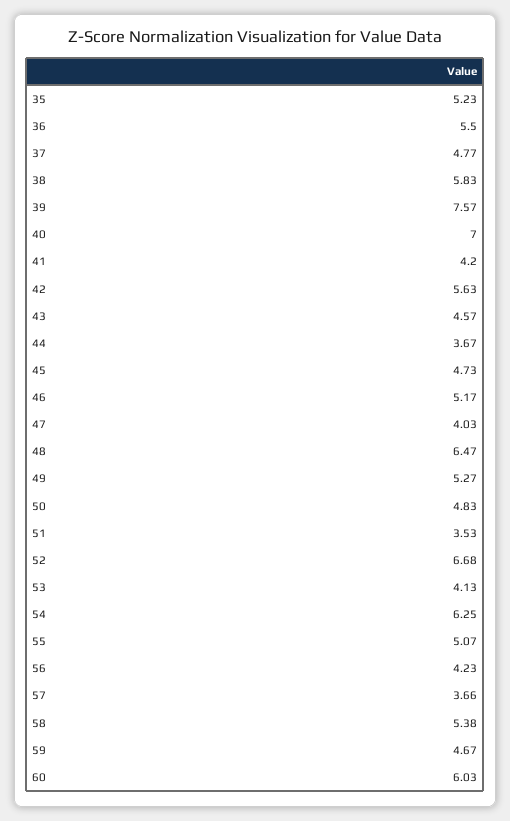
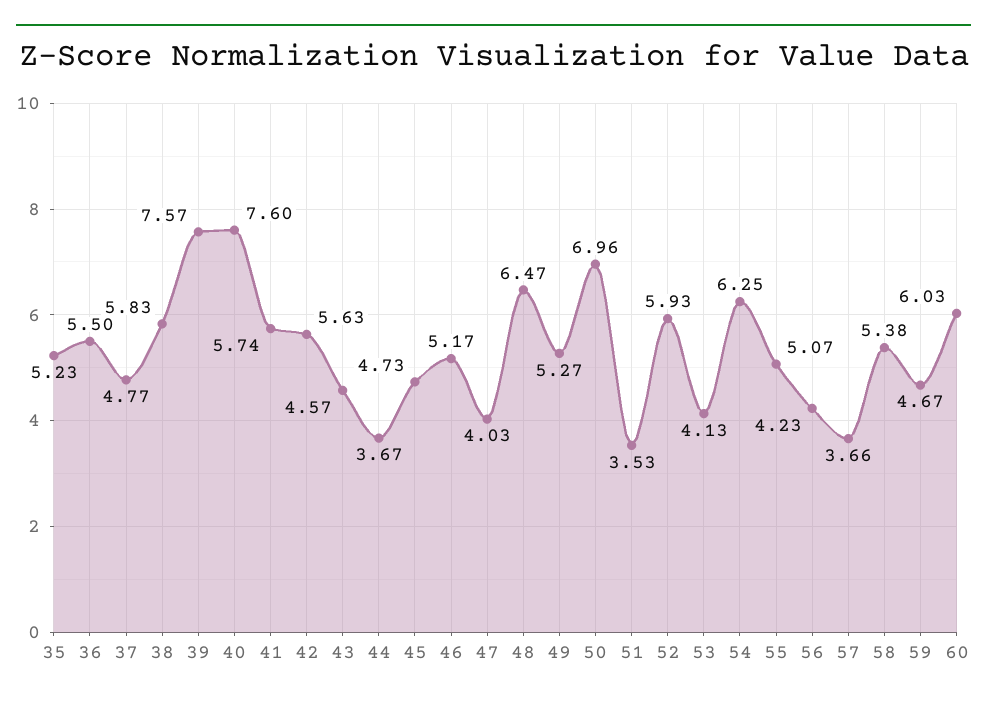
40: 7 -> 7.6
41: 4.2 -> 5.74
50: 4.83 -> 6.96
52: 6.68 -> 5.93

